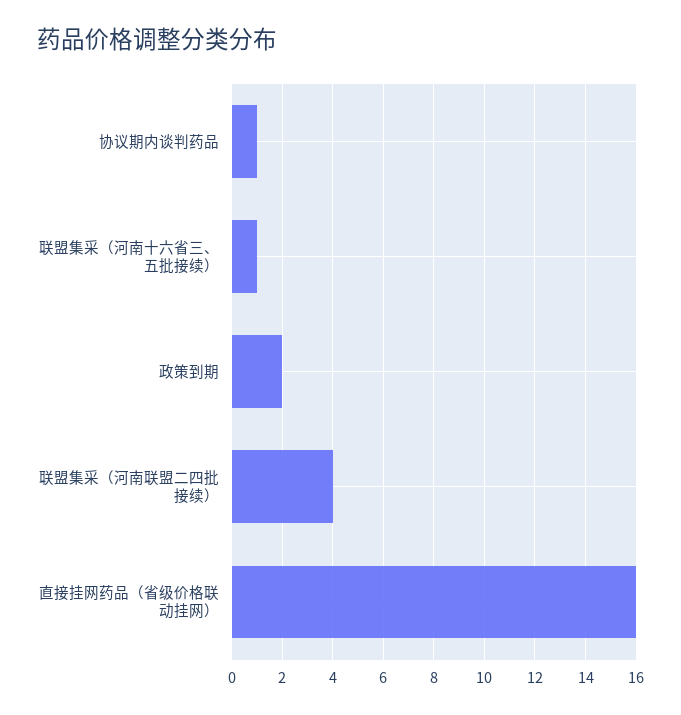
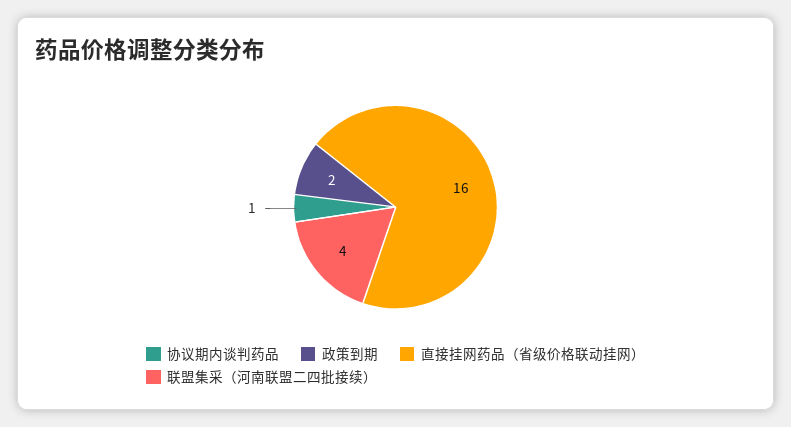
联盟集采（河南十六省三、五批接续）: 1 -> none

